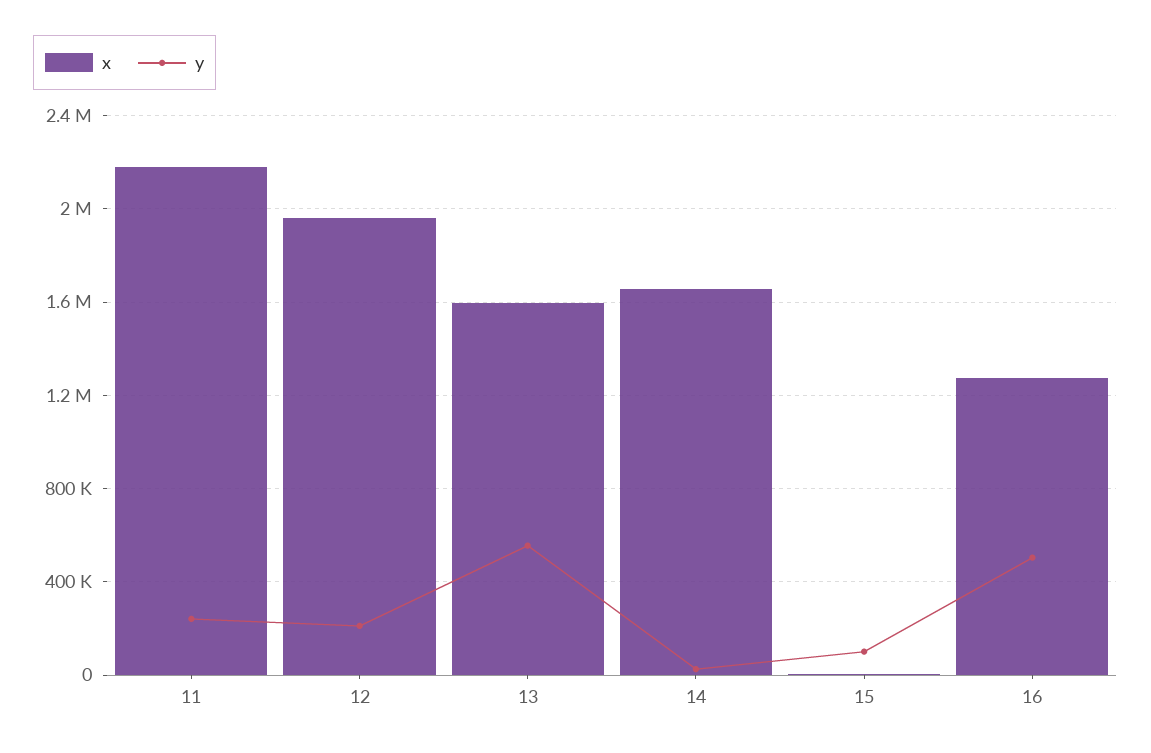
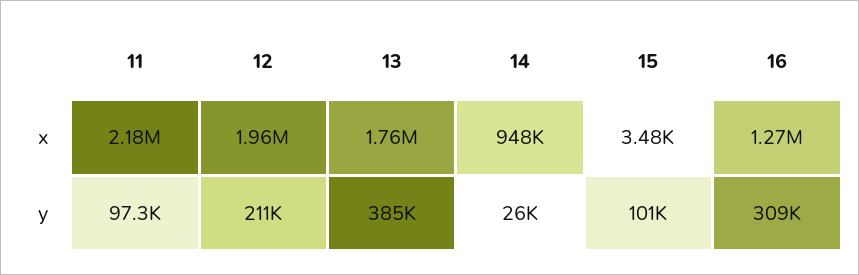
y, 11: 250000 -> 97300
x, 13: 1600000 -> 1760000
y, 13: 550000 -> 385000
x, 14: 1650000 -> 948000
y, 16: 500000 -> 309000

